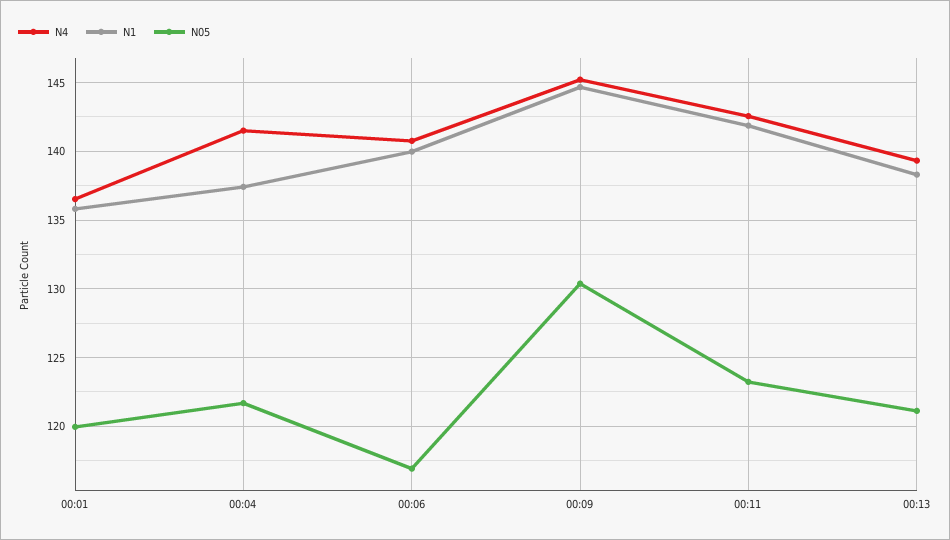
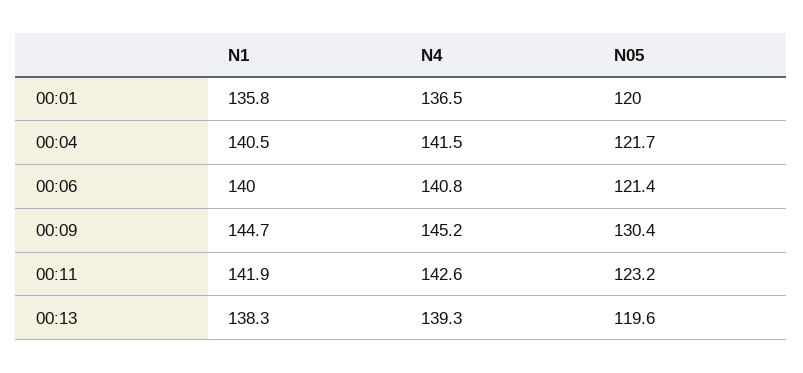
N1, 00:04: 137.5 -> 140.5
N05, 00:06: 117 -> 121.4
N05, 00:13: 121 -> 119.6

